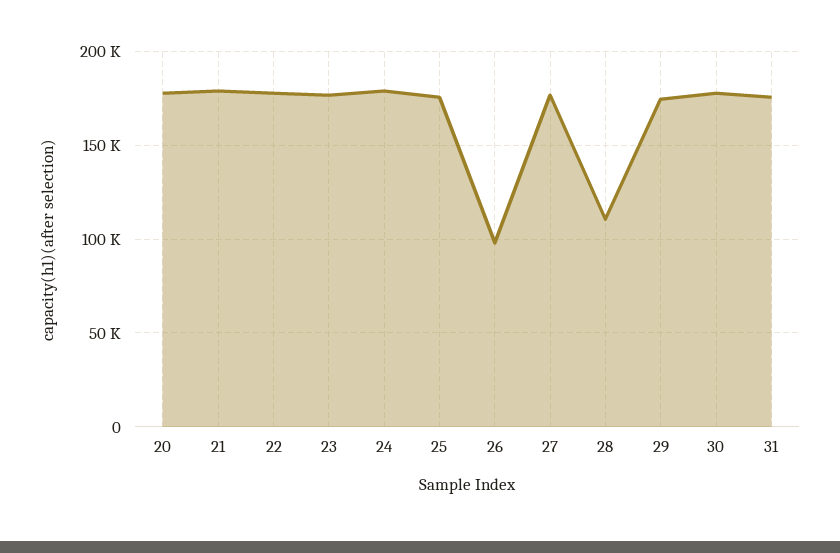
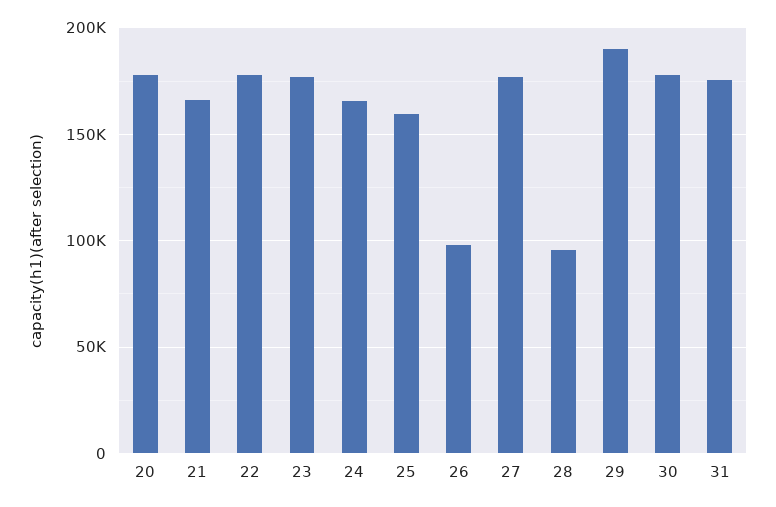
21: 180000 -> 165000
24: 180000 -> 165000
25: 175000 -> 160000
28: 110000 -> 95000
29: 175000 -> 190000

